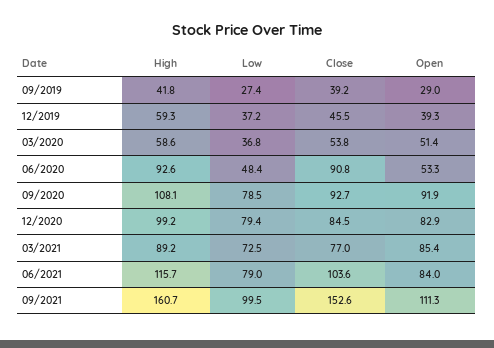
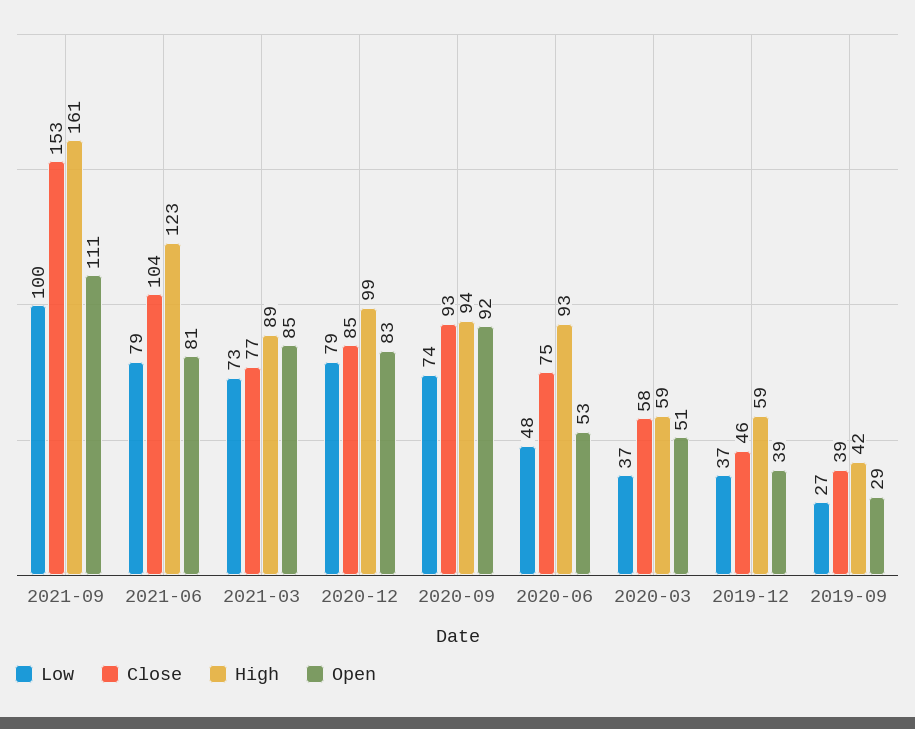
Close, 03/2020: 53.8 -> 58
Close, 06/2020: 90.8 -> 75
High, 09/2020: 108.1 -> 94
Low, 09/2020: 78.5 -> 74
High, 06/2021: 115.7 -> 123
Open, 06/2021: 84 -> 81

